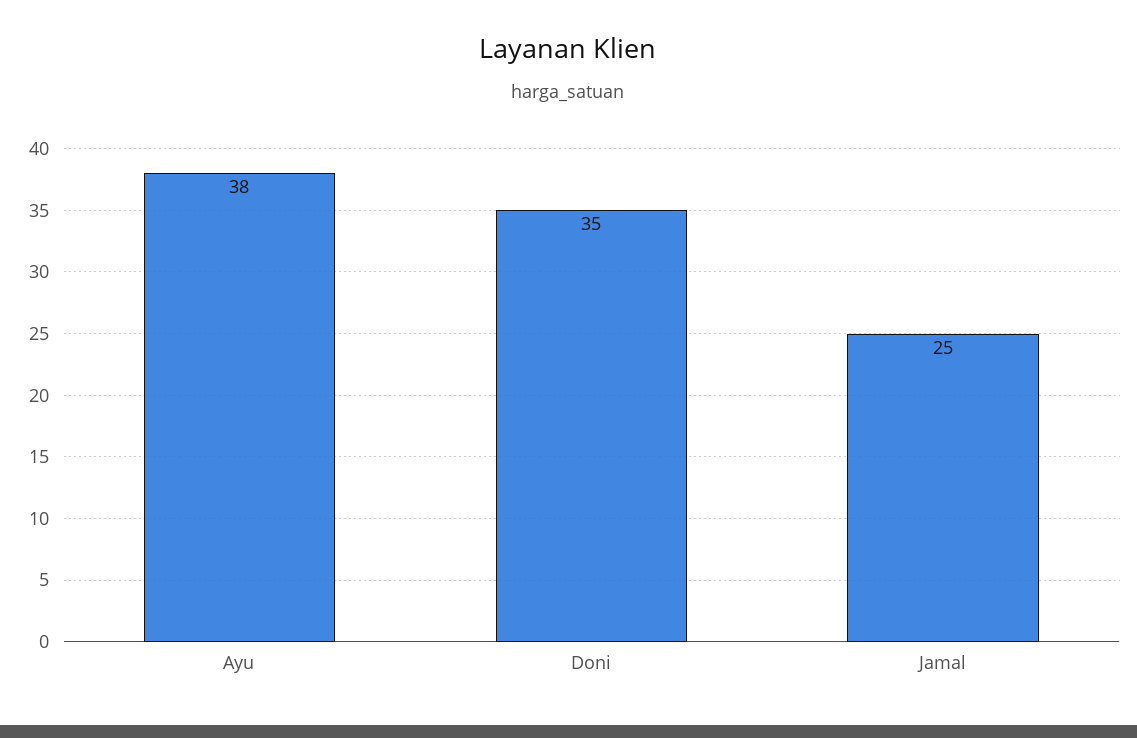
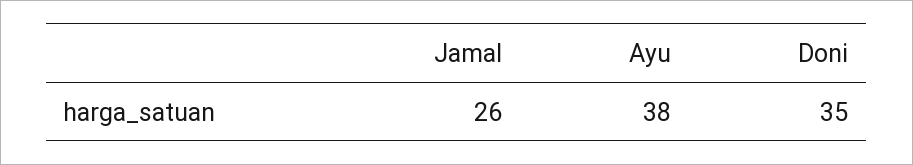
Jamal: 25 -> 26

